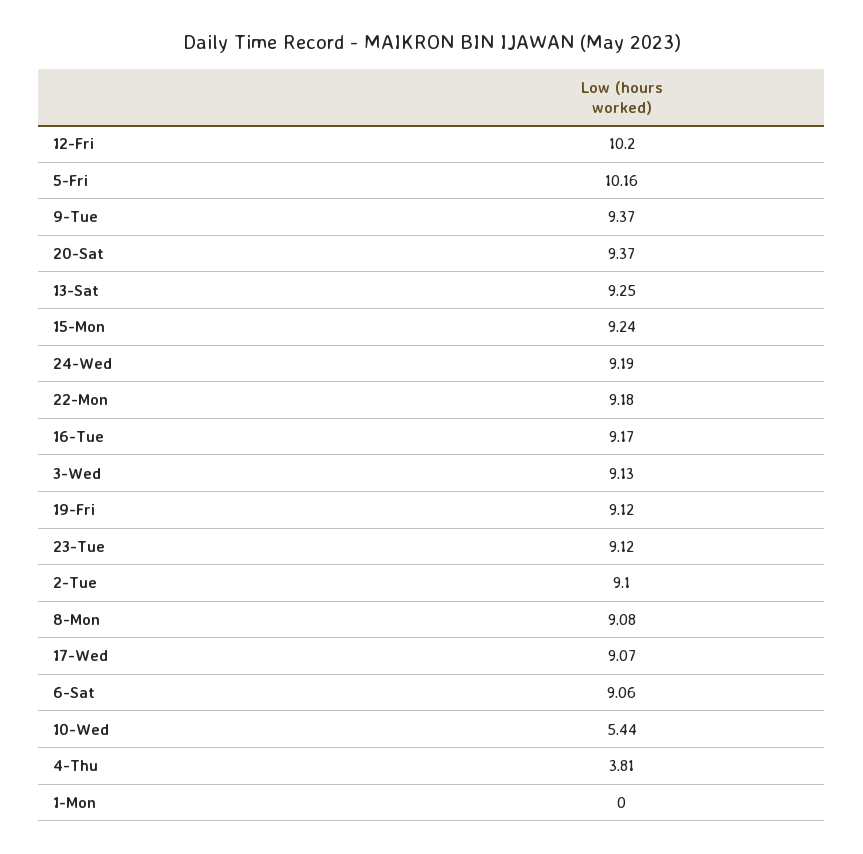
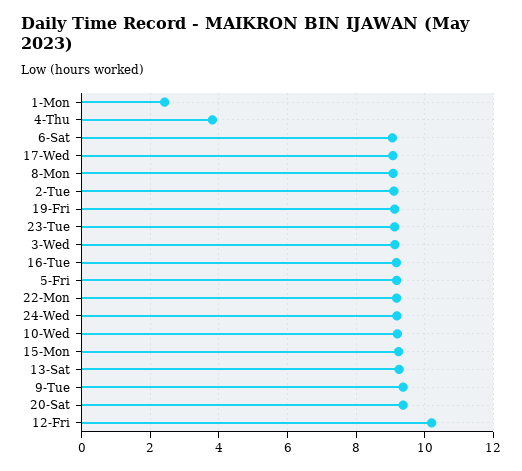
5-Fri: 10.16 -> 9.2
10-Wed: 5.44 -> 9.2
1-Mon: 0 -> 2.4

